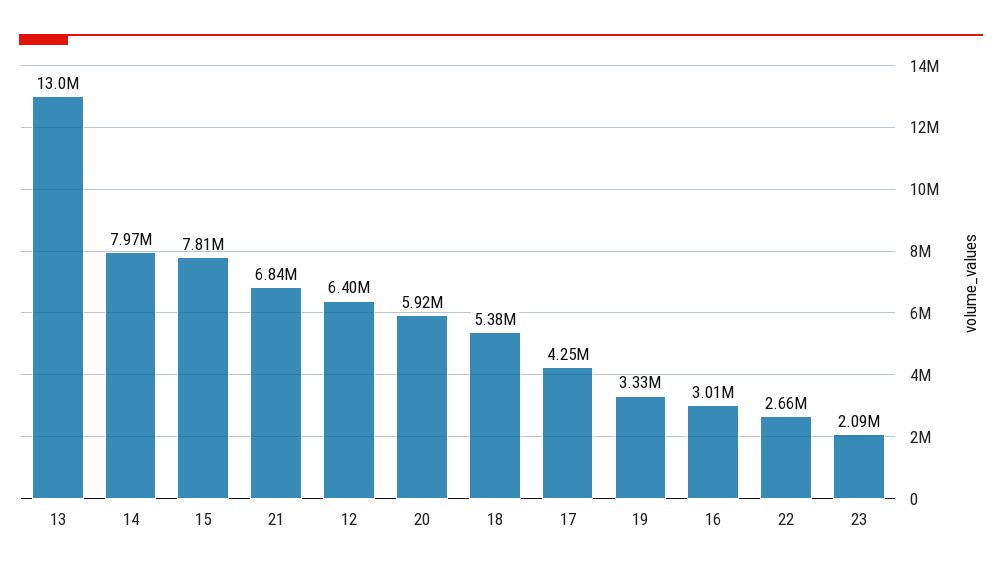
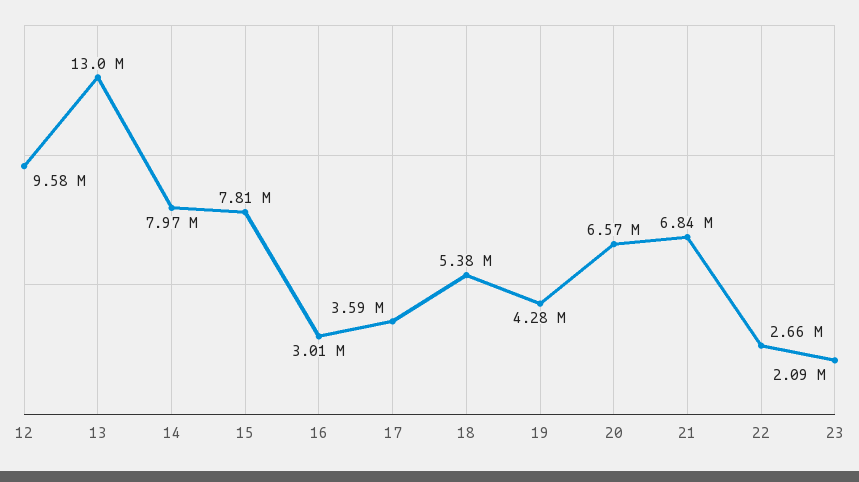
12: 6400000 -> 9580000
20: 5920000 -> 6570000
17: 4250000 -> 3590000
19: 3330000 -> 4280000

